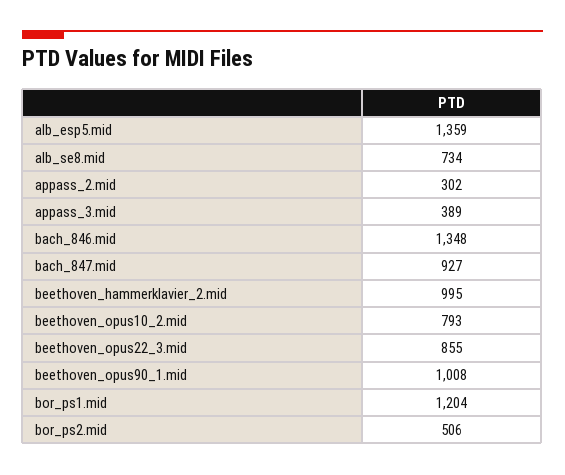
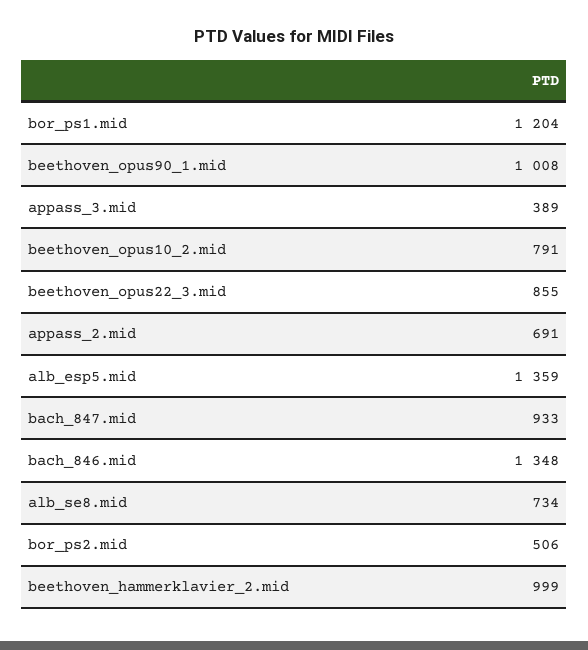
appass_2.mid: 302 -> 691
bach_847.mid: 927 -> 933
beethoven_hammerklavier_2.mid: 995 -> 999
beethoven_opus10_2.mid: 793 -> 791

